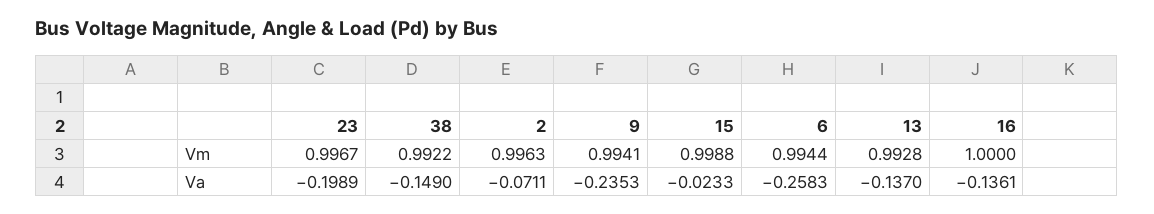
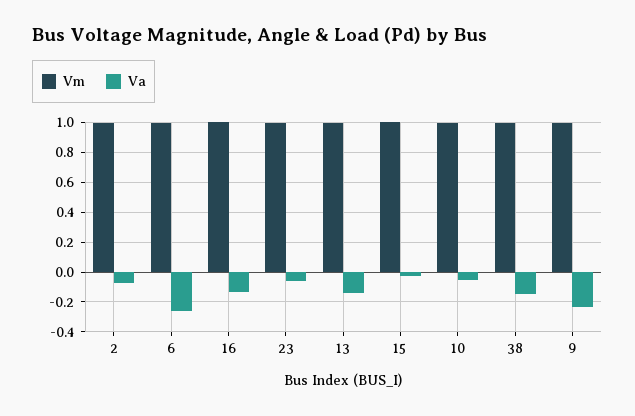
Va, 23: -0.1989 -> -0.05
Vm, 10: none -> 1
Va, 10: none -> -0.05

